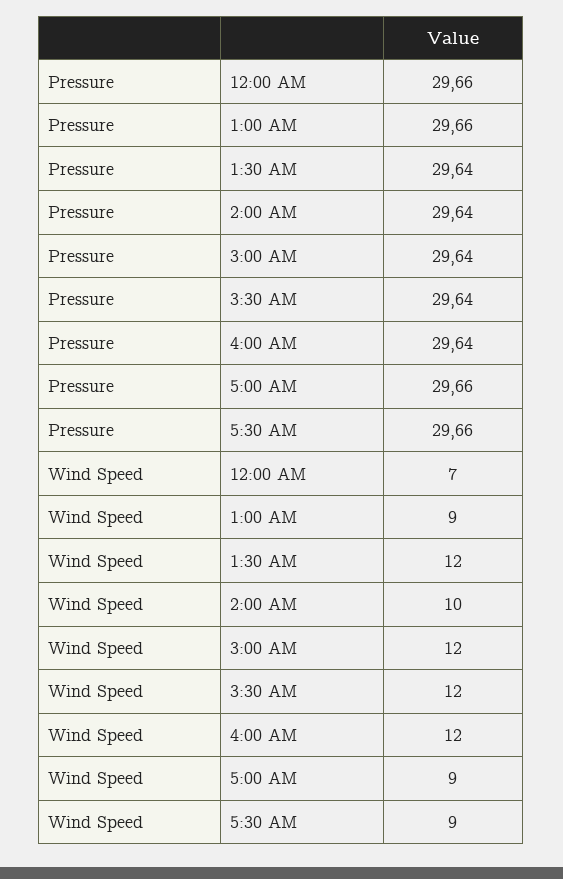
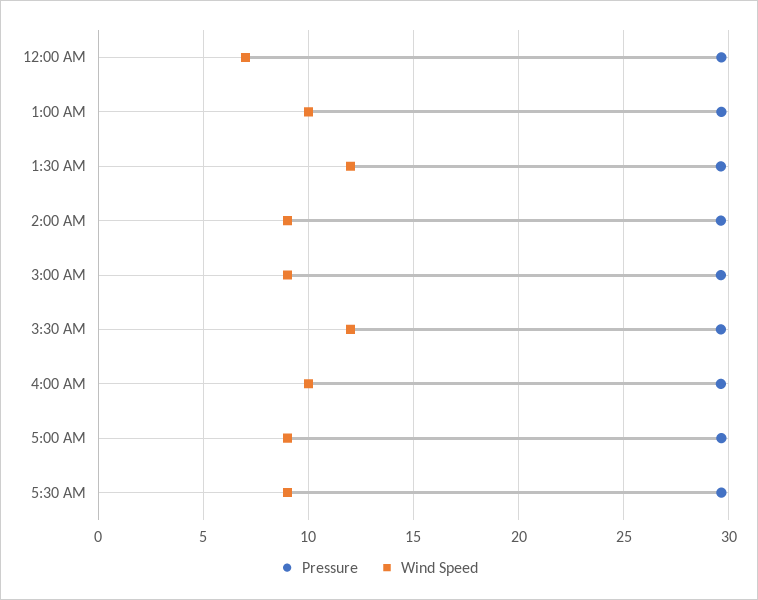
Wind Speed, 1:00 AM: 9 -> 10
Wind Speed, 2:00 AM: 10 -> 9
Wind Speed, 3:00 AM: 12 -> 9
Wind Speed, 4:00 AM: 12 -> 10

